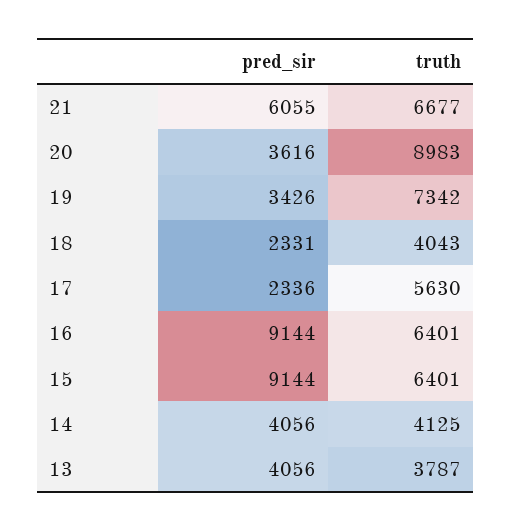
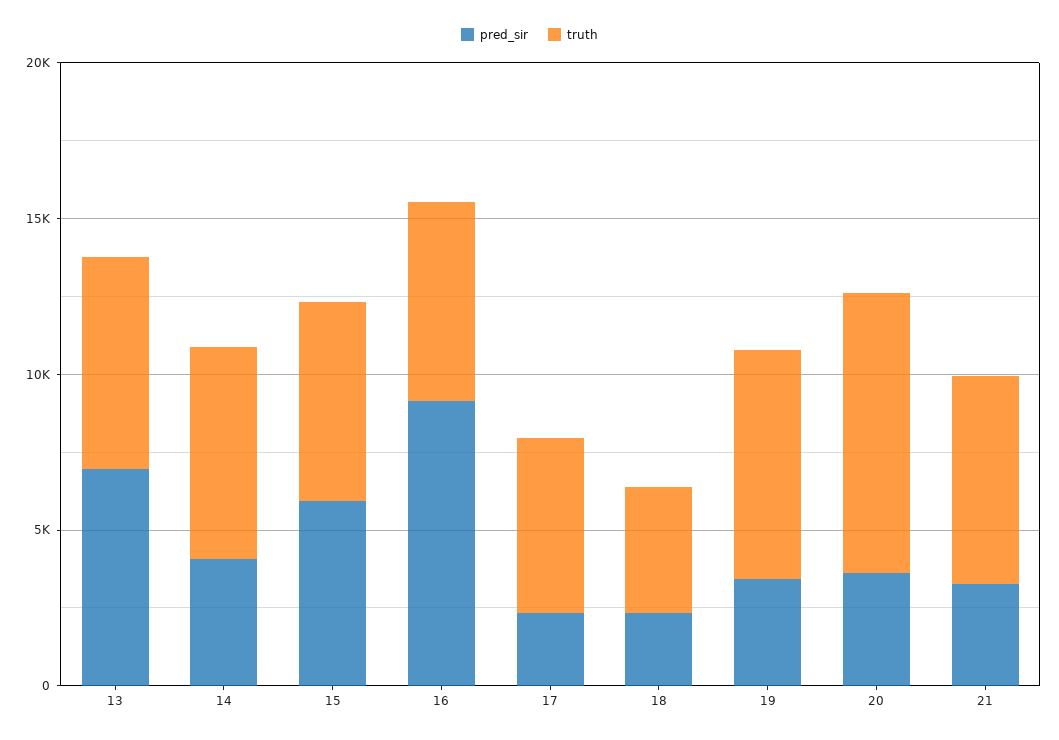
pred_sir, 21: 6055 -> 3000
pred_sir, 15: 9144 -> 6000
truth, 14: 4125 -> 7000
pred_sir, 13: 4056 -> 7000
truth, 13: 3787 -> 7000

